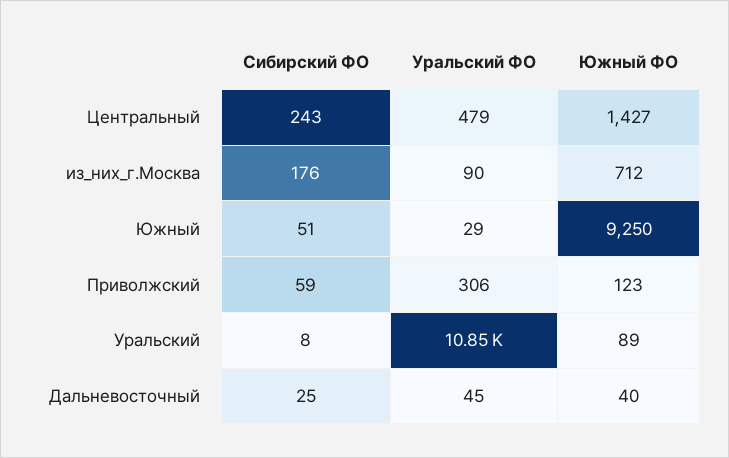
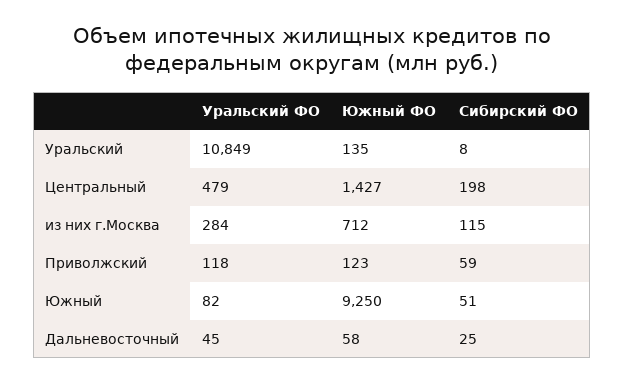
Сибирский ФО, Центральный: 243 -> 198
Сибирский ФО, из_них_г.Москва: 176 -> 115
Уральский ФО, из_них_г.Москва: 90 -> 284
Уральский ФО, Южный: 29 -> 82
Уральский ФО, Приволжский: 306 -> 118
Южный ФО, Уральский: 89 -> 135
Южный ФО, Дальневосточный: 40 -> 58

